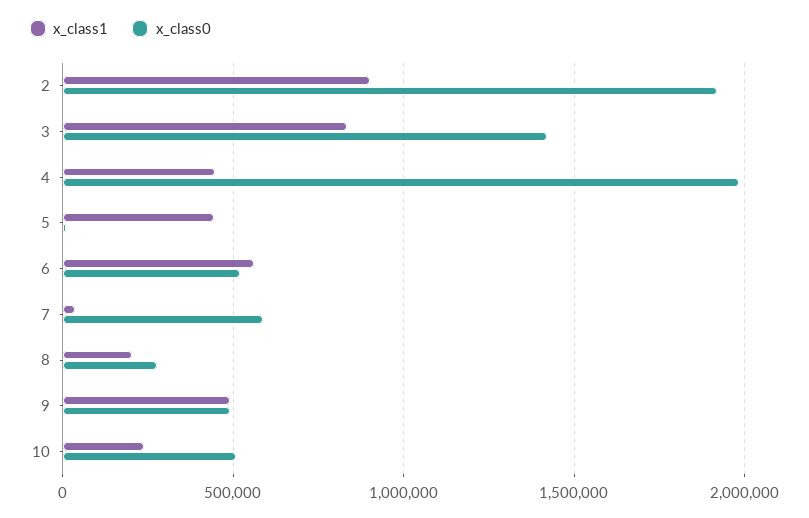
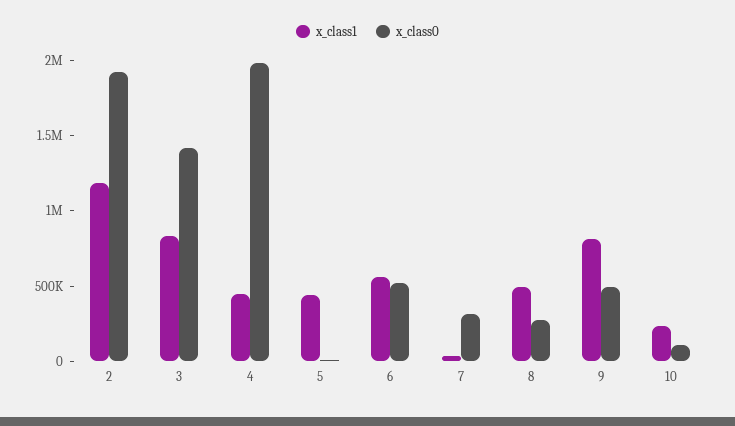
x_class1, 2: 900000 -> 1200000
x_class0, 7: 600000 -> 300000
x_class1, 8: 200000 -> 500000
x_class1, 9: 500000 -> 800000
x_class0, 10: 500000 -> 100000

